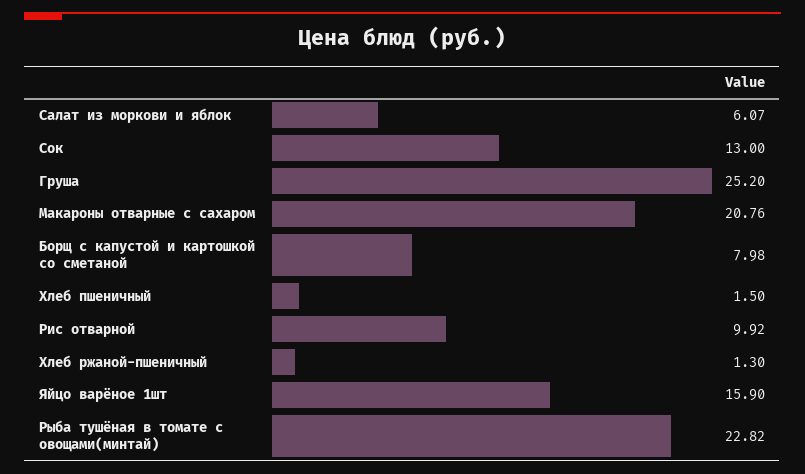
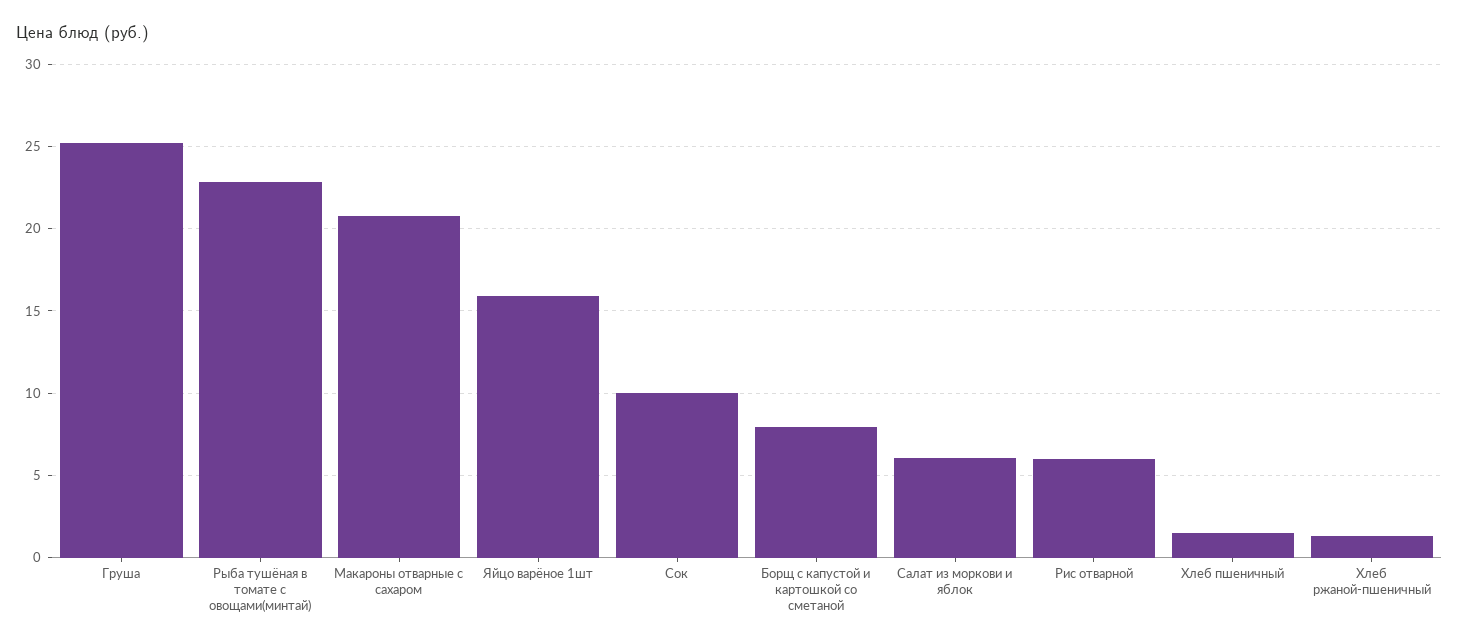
Сок: 13 -> 10
Рис отварной: 9.92 -> 6

